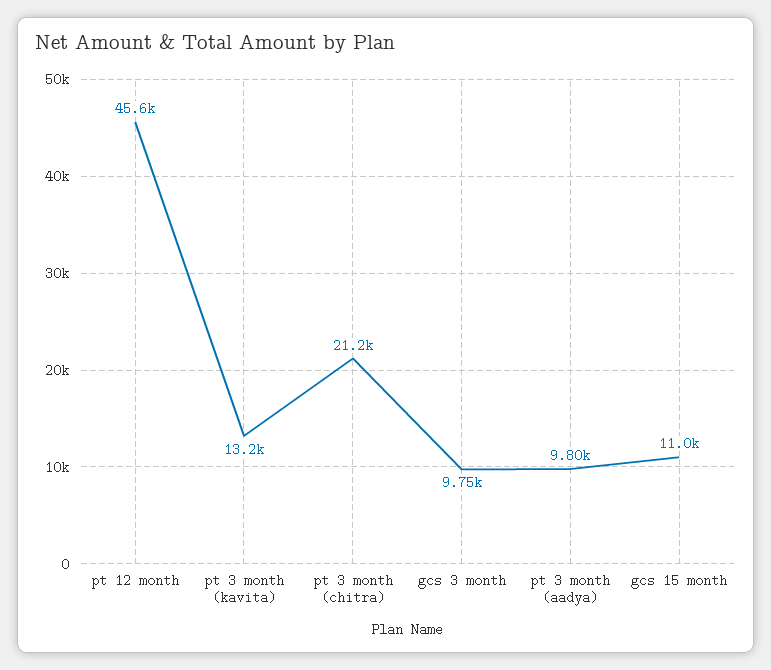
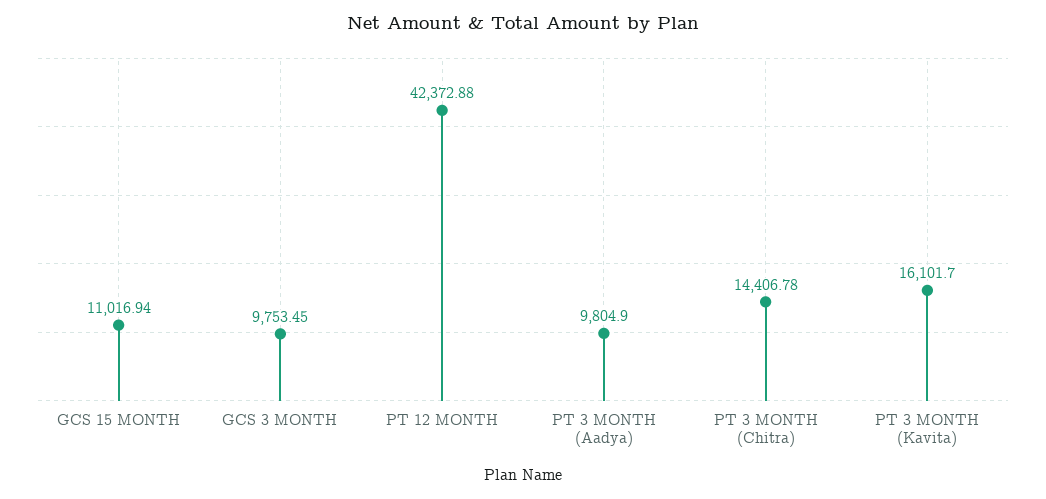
pt 12 month: 45600 -> 42372.88
pt 3 month (kavita): 13200 -> 16101.7
pt 3 month (chitra): 21200 -> 14406.78

